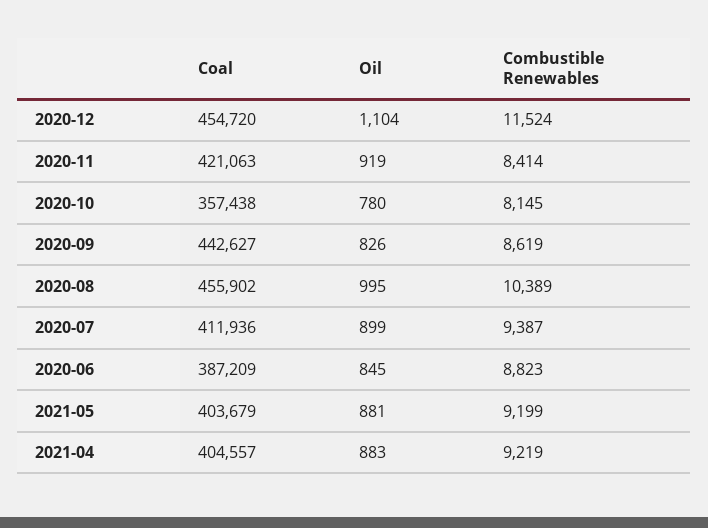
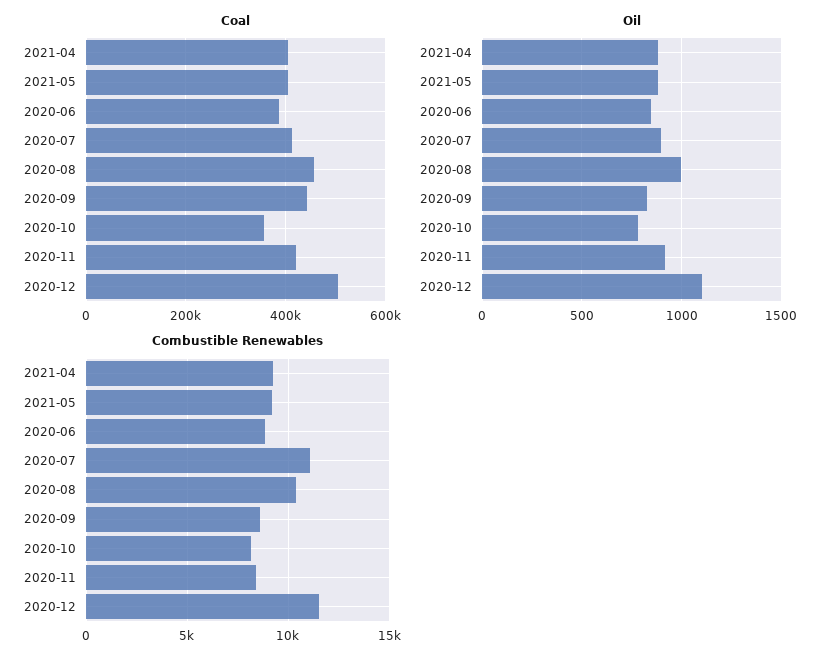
Coal, 2020-12: 454720 -> 500000
Combustible Renewables, 2020-07: 9387 -> 11000

